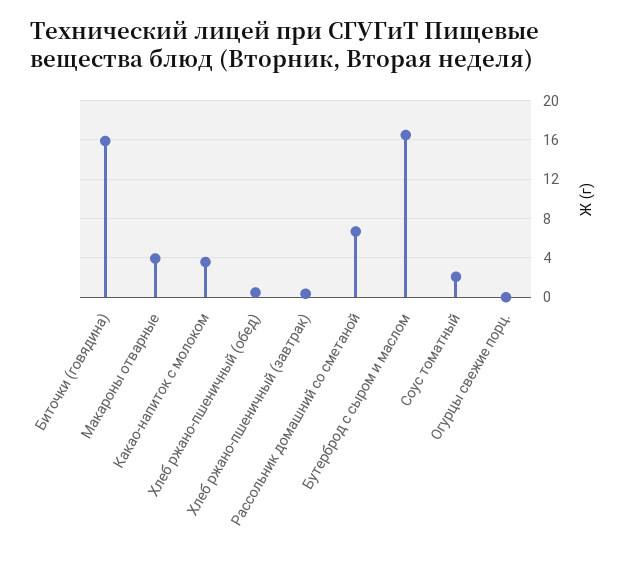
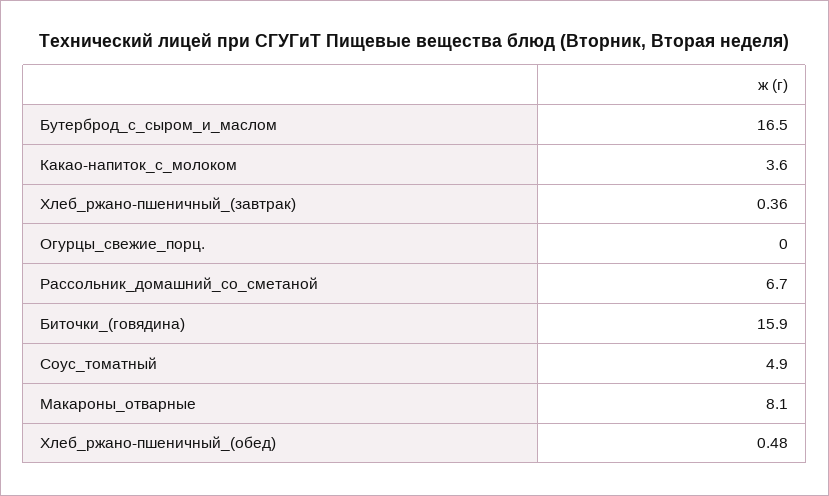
Макароны отварные: 4 -> 8.1
Соус томатный: 2 -> 4.9

